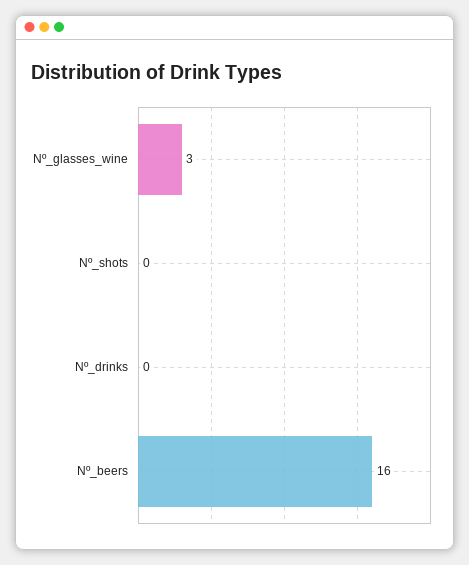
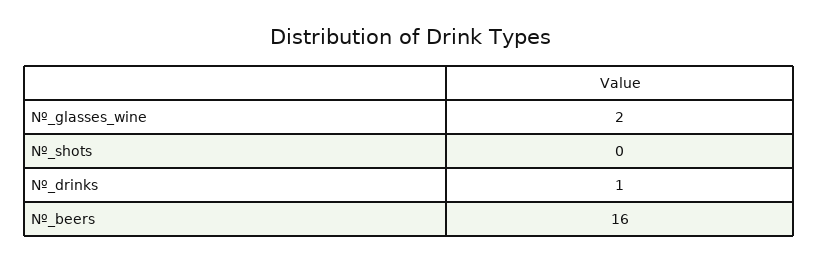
Nº_glasses_wine: 3 -> 2
Nº_drinks: 0 -> 1

